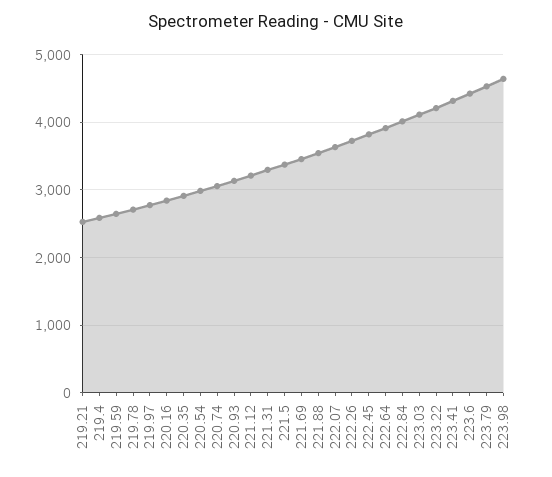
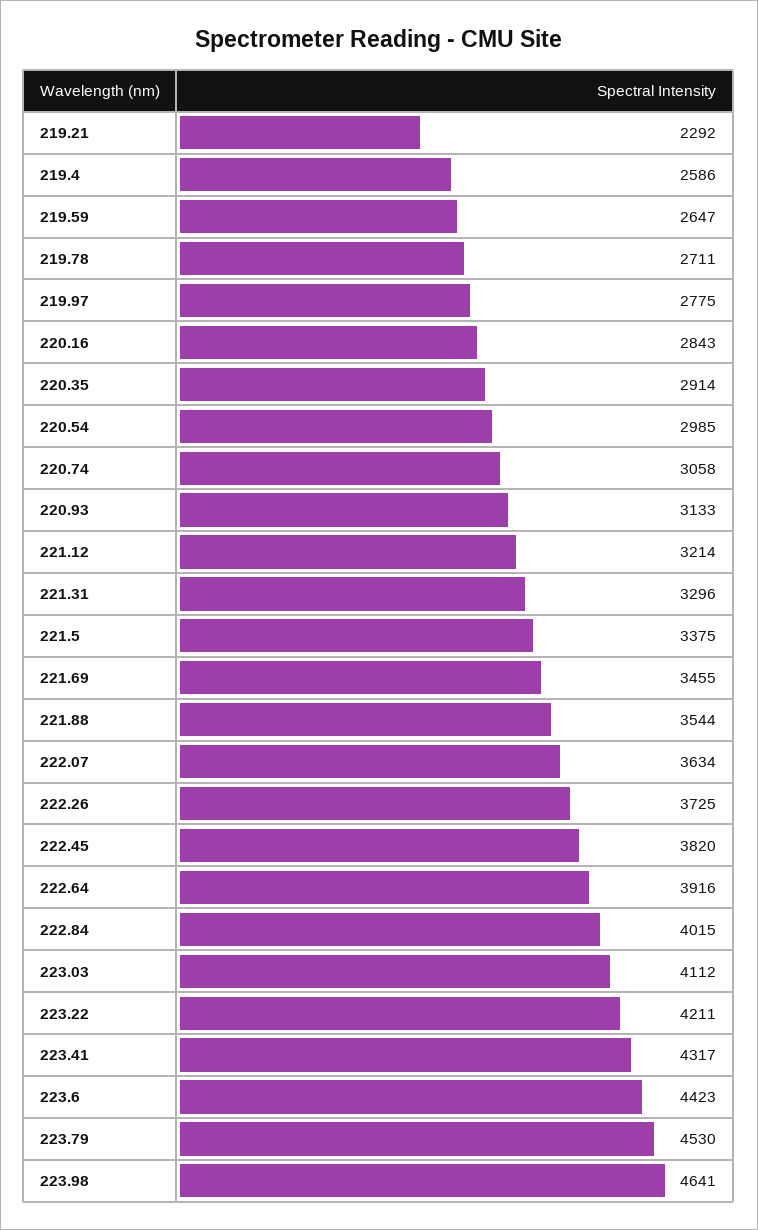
219.21: 2500 -> 2292

